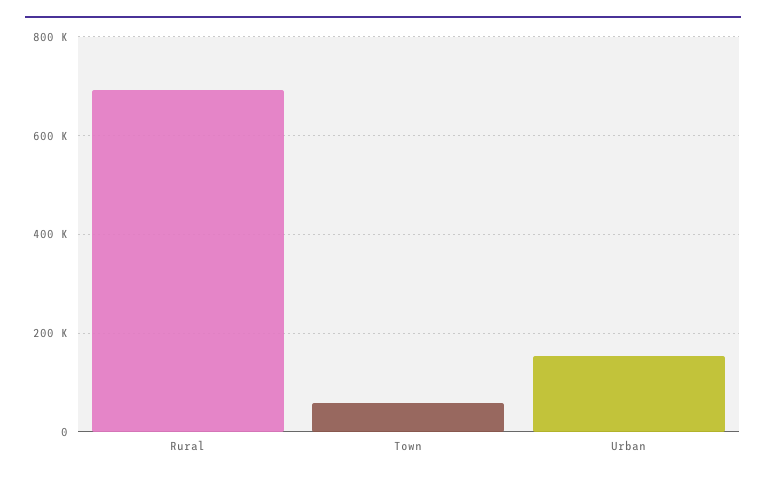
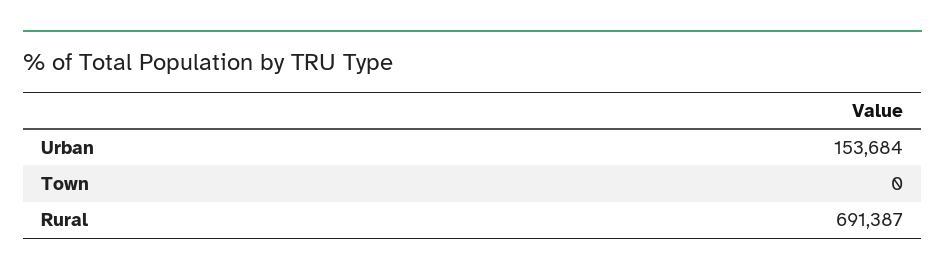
Town: 60000 -> 0

